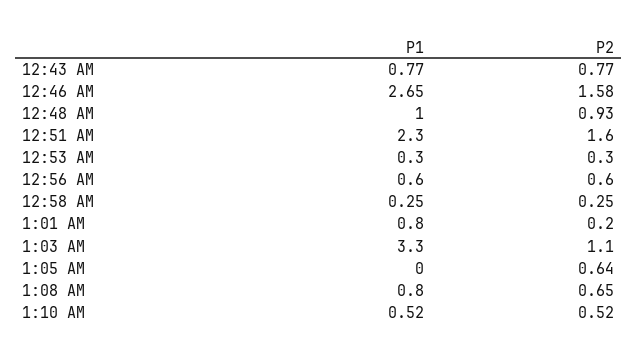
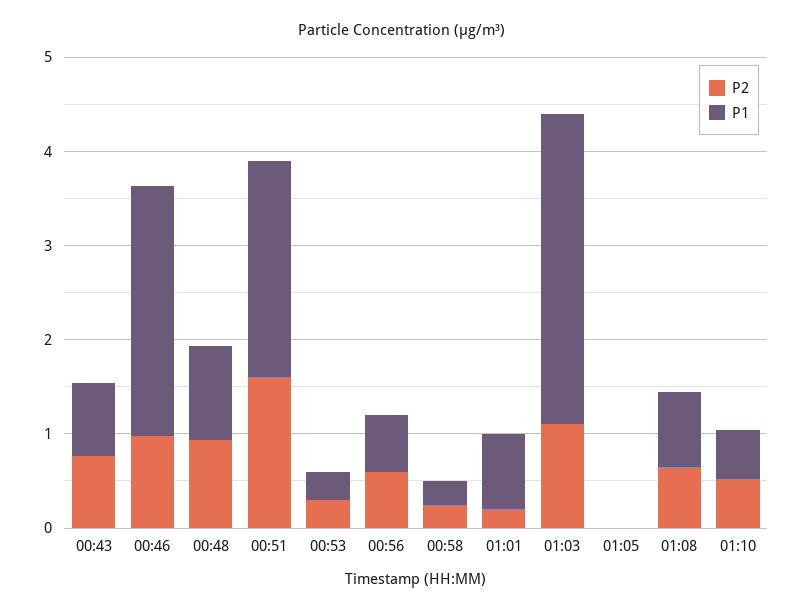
P2, 12:46 AM: 1.58 -> 1
P2, 1:05 AM: 0.64 -> 0

